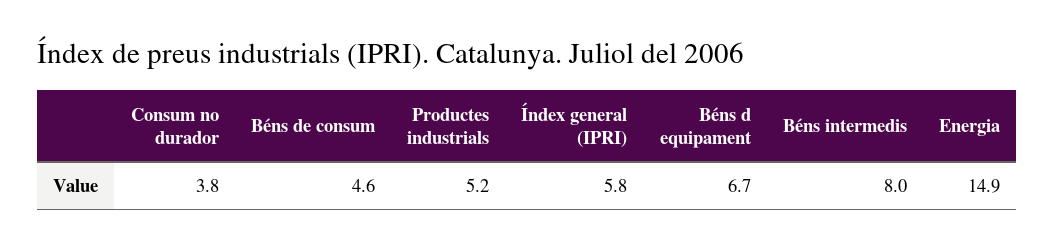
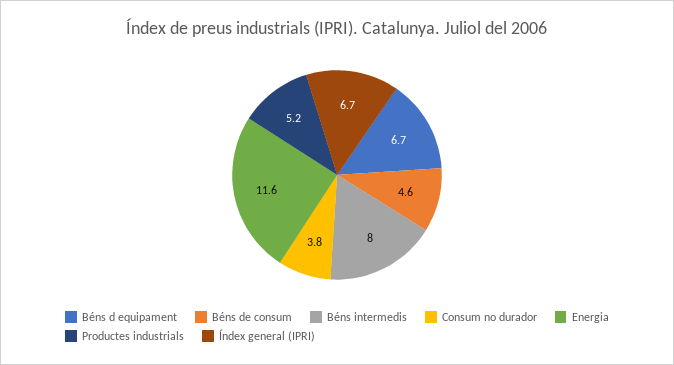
Índex general (IPRI): 5.8 -> 6.7
Energia: 14.9 -> 11.6

